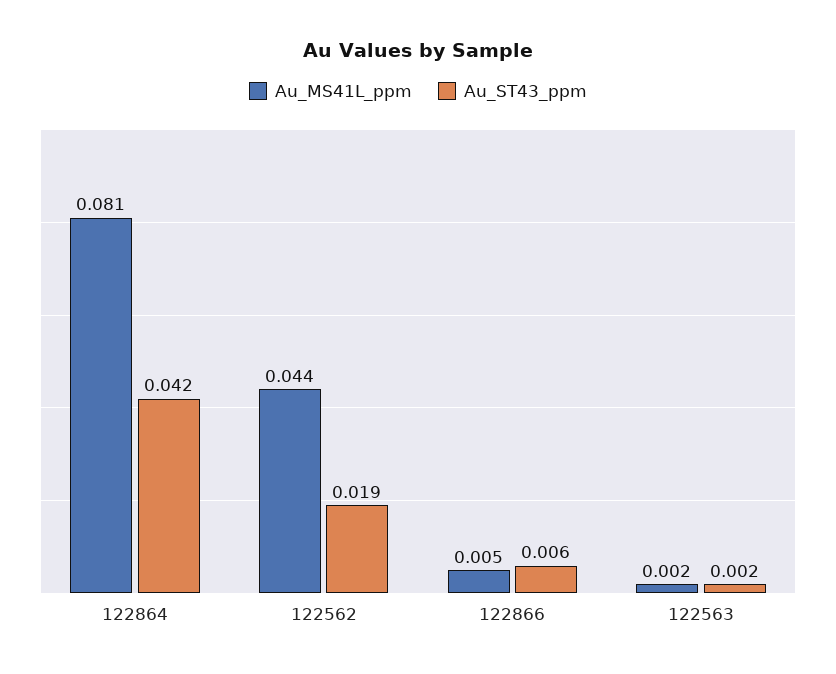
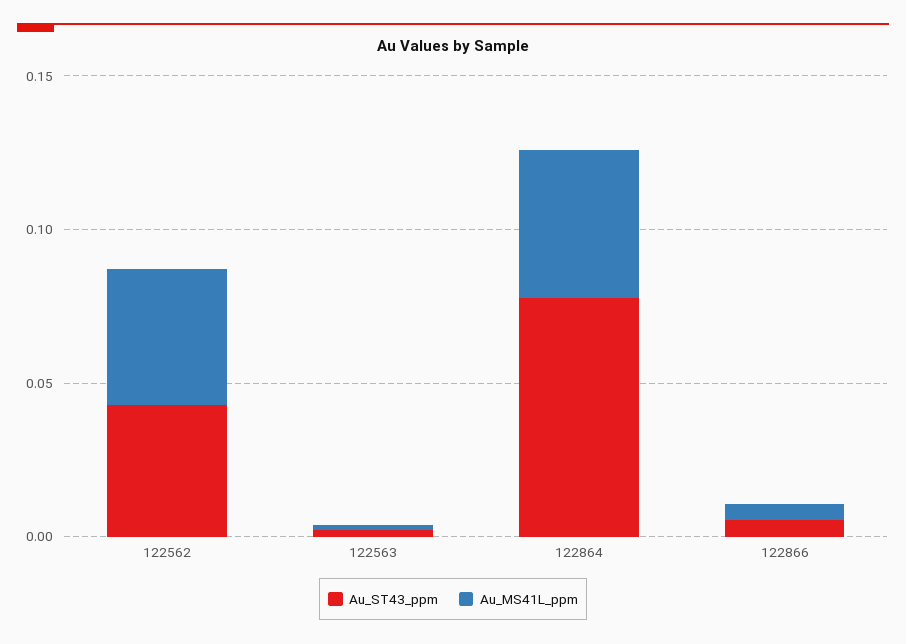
Au_MS41L_ppm, 122864: 0.081 -> 0.05
Au_ST43_ppm, 122864: 0.042 -> 0.08
Au_ST43_ppm, 122562: 0.019 -> 0.04

